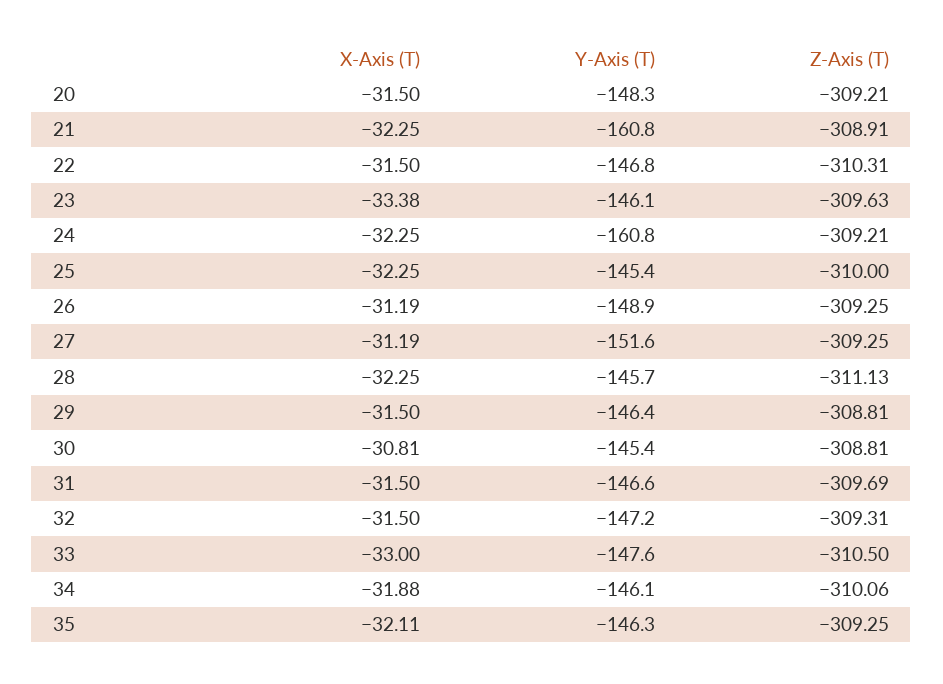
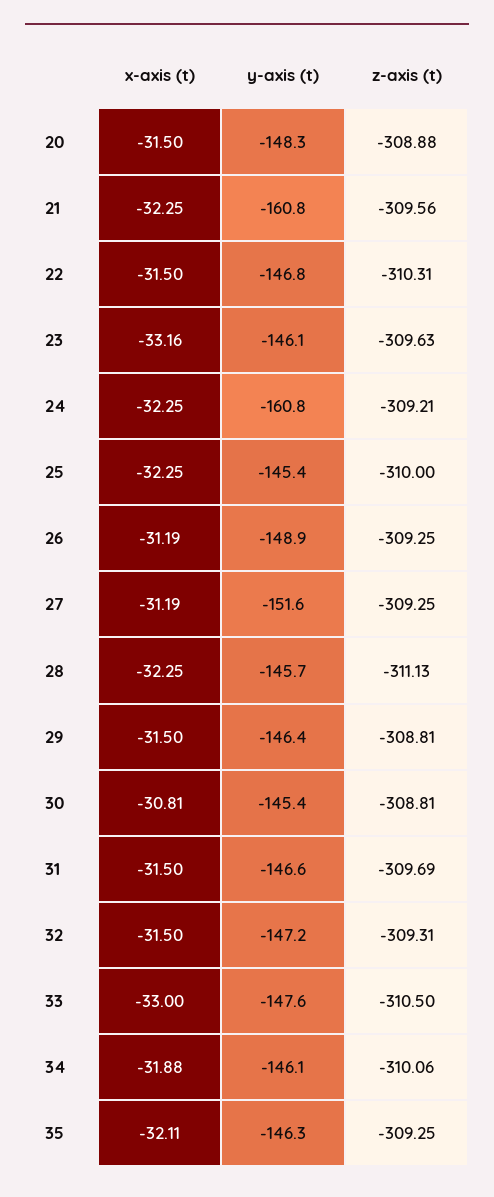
Z-Axis (T), 20: -309.21 -> -308.88
Z-Axis (T), 21: -308.91 -> -309.56
X-Axis (T), 23: -33.38 -> -33.16

